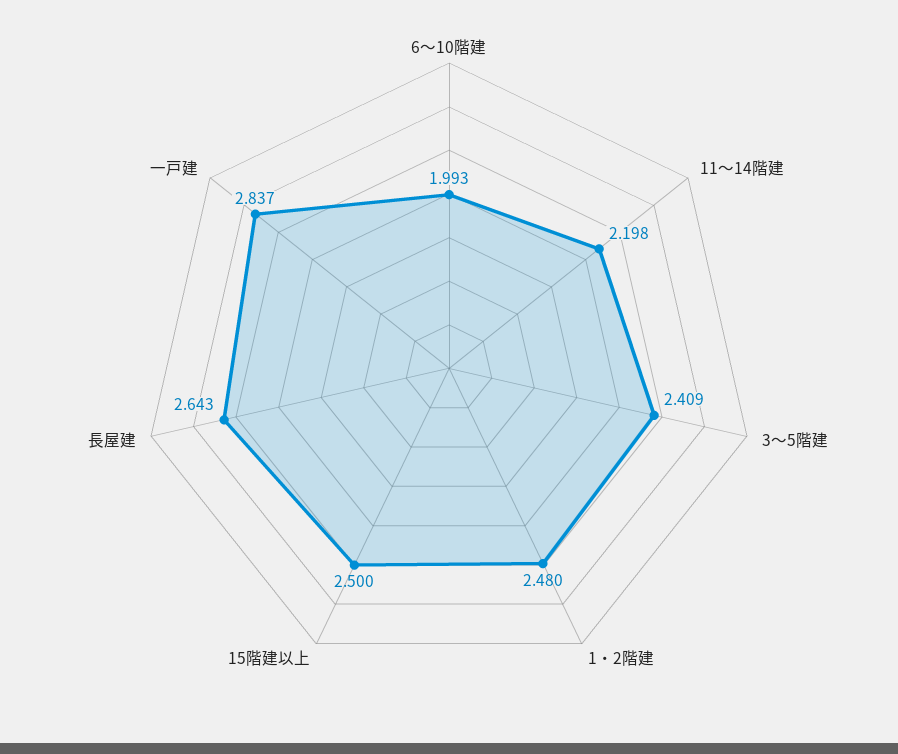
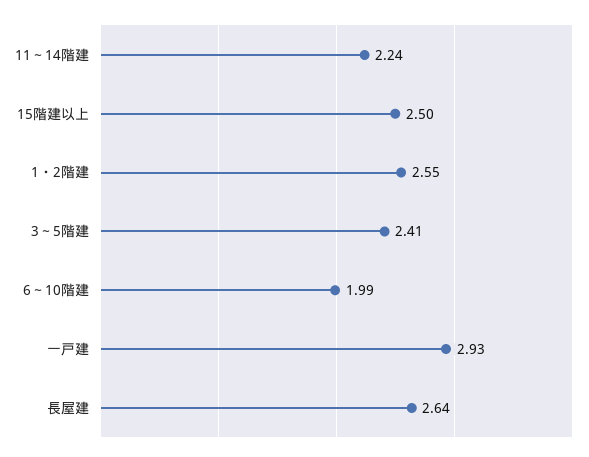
11～14階建: 2.198 -> 2.24
1・2階建: 2.48 -> 2.55
一戸建: 2.837 -> 2.93

